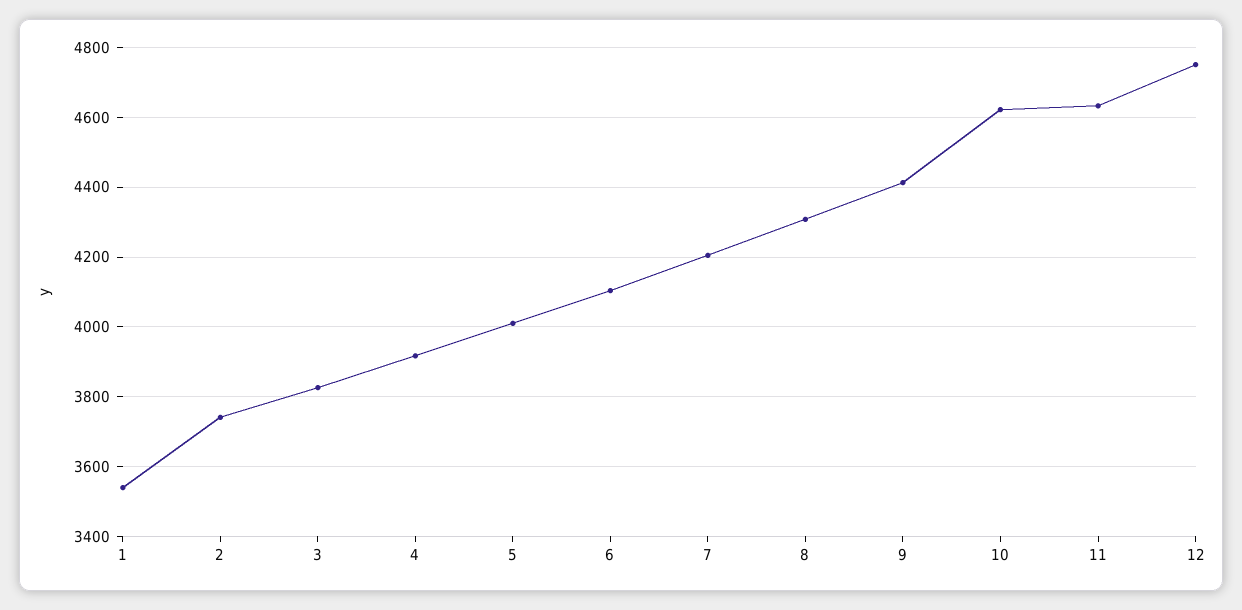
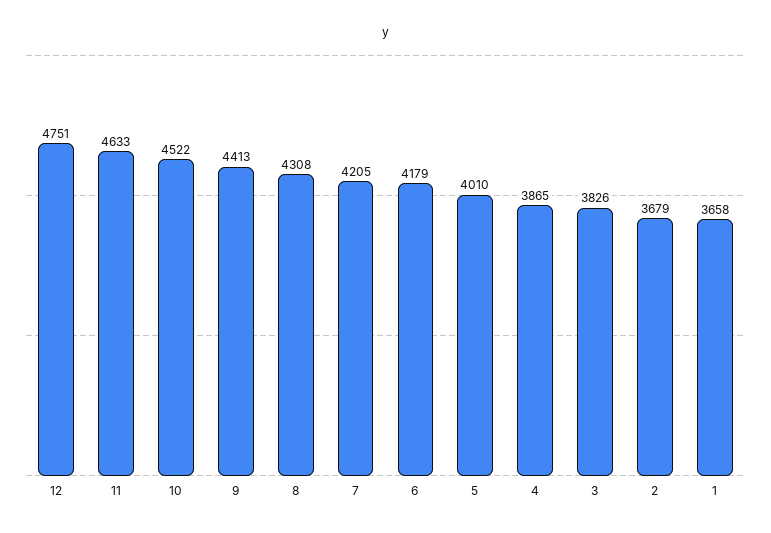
1: 3540 -> 3658
2: 3740 -> 3679
4: 3920 -> 3865
6: 4100 -> 4179
10: 4620 -> 4522

